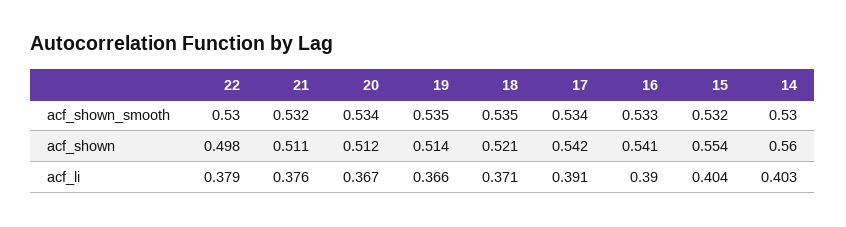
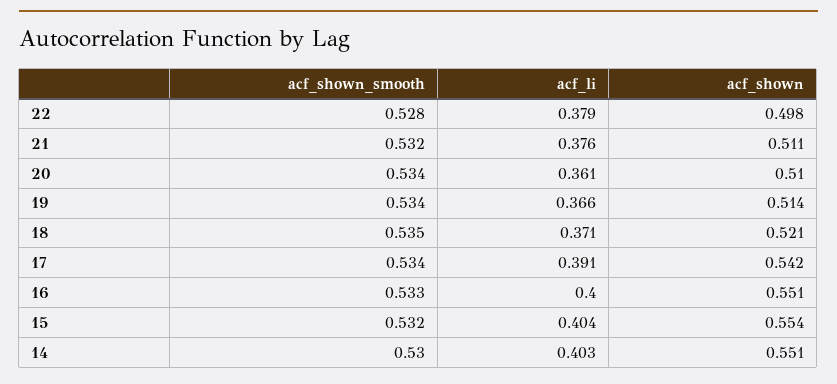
22, acf_shown_smooth: 0.53 -> 0.528
19, acf_shown_smooth: 0.535 -> 0.534
20, acf_shown: 0.512 -> 0.51
16, acf_shown: 0.541 -> 0.551
14, acf_shown: 0.56 -> 0.551
20, acf_li: 0.367 -> 0.361
16, acf_li: 0.39 -> 0.4

